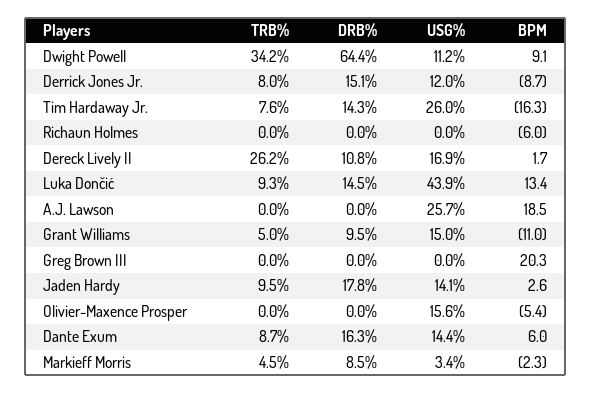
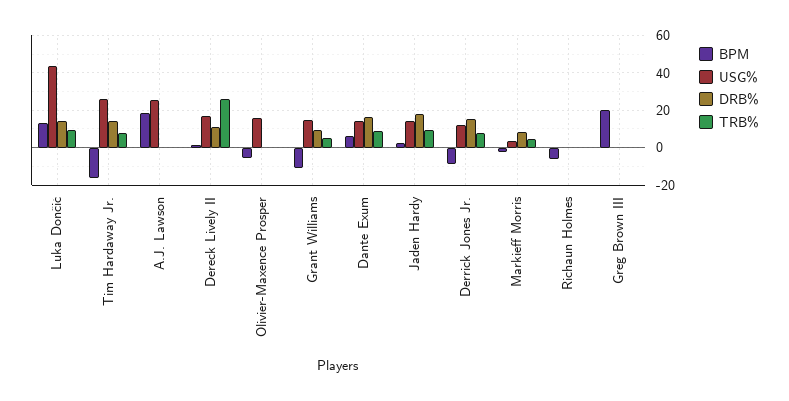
TRB%, Dwight Powell: 34.2 -> none
DRB%, Dwight Powell: 64.4 -> none
USG%, Dwight Powell: 11.2 -> none
BPM, Dwight Powell: 9.1 -> none

